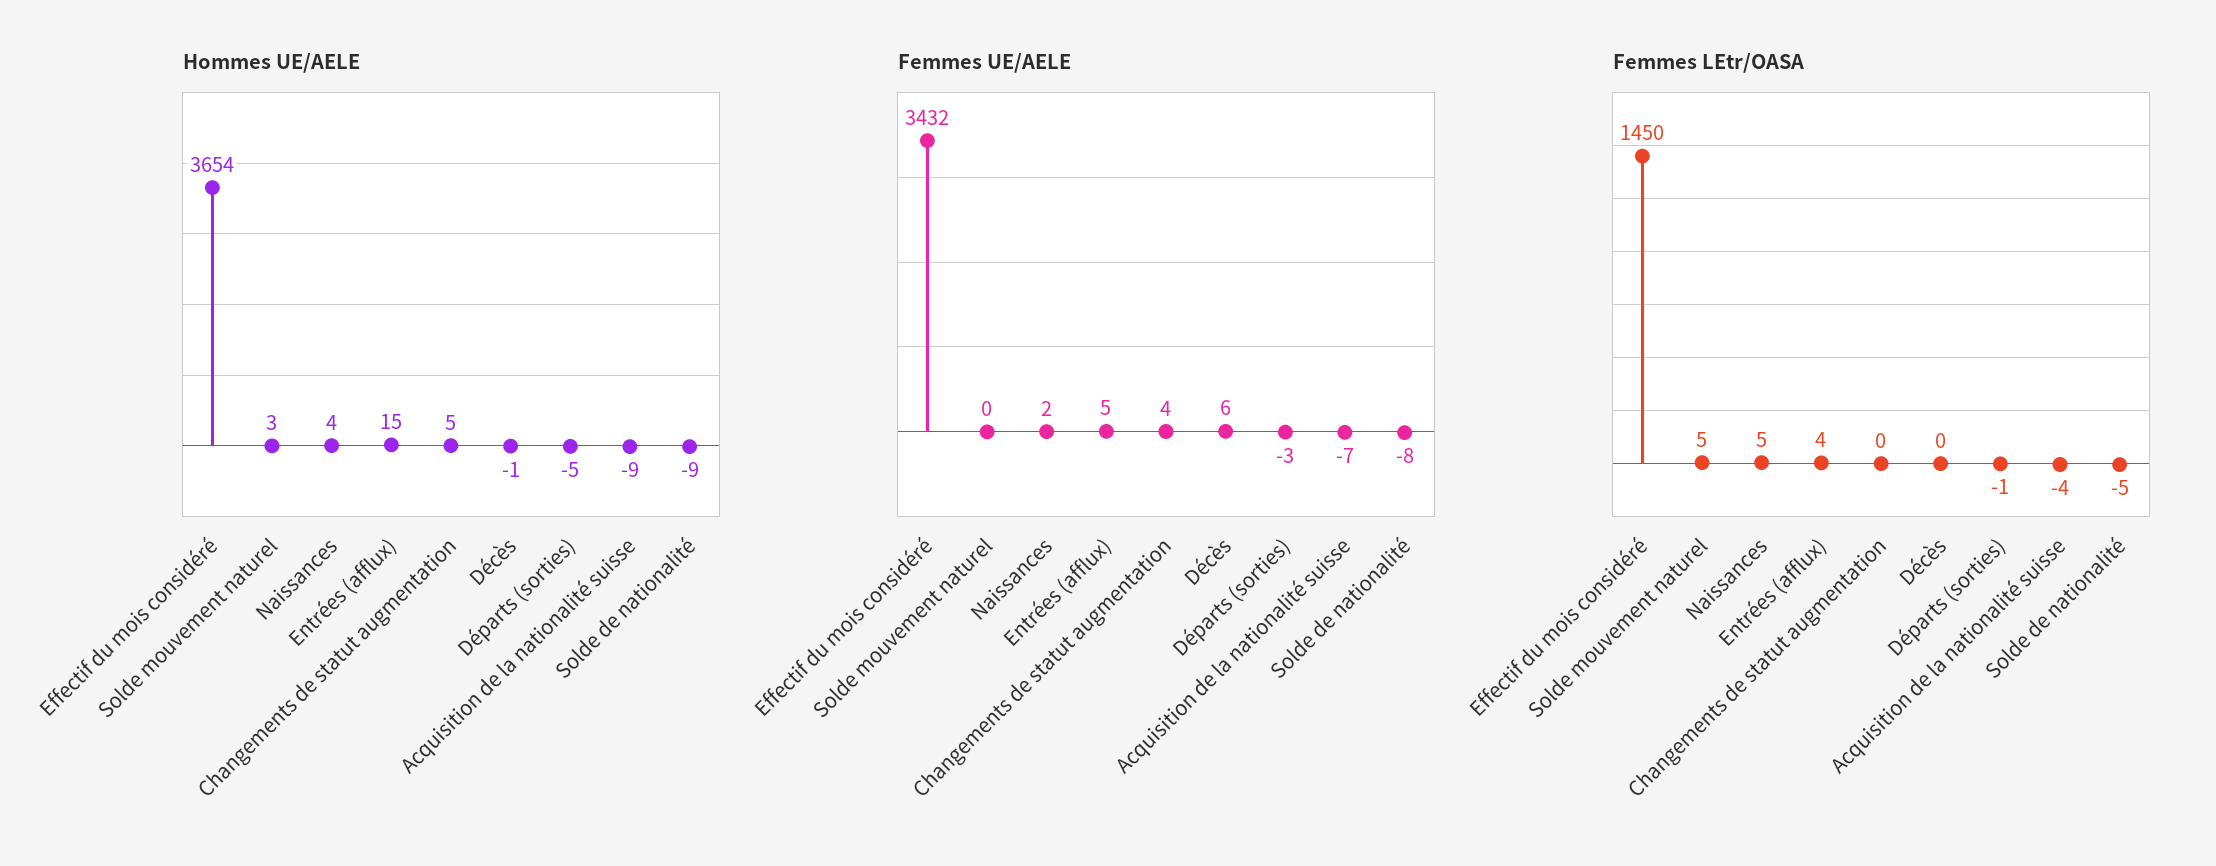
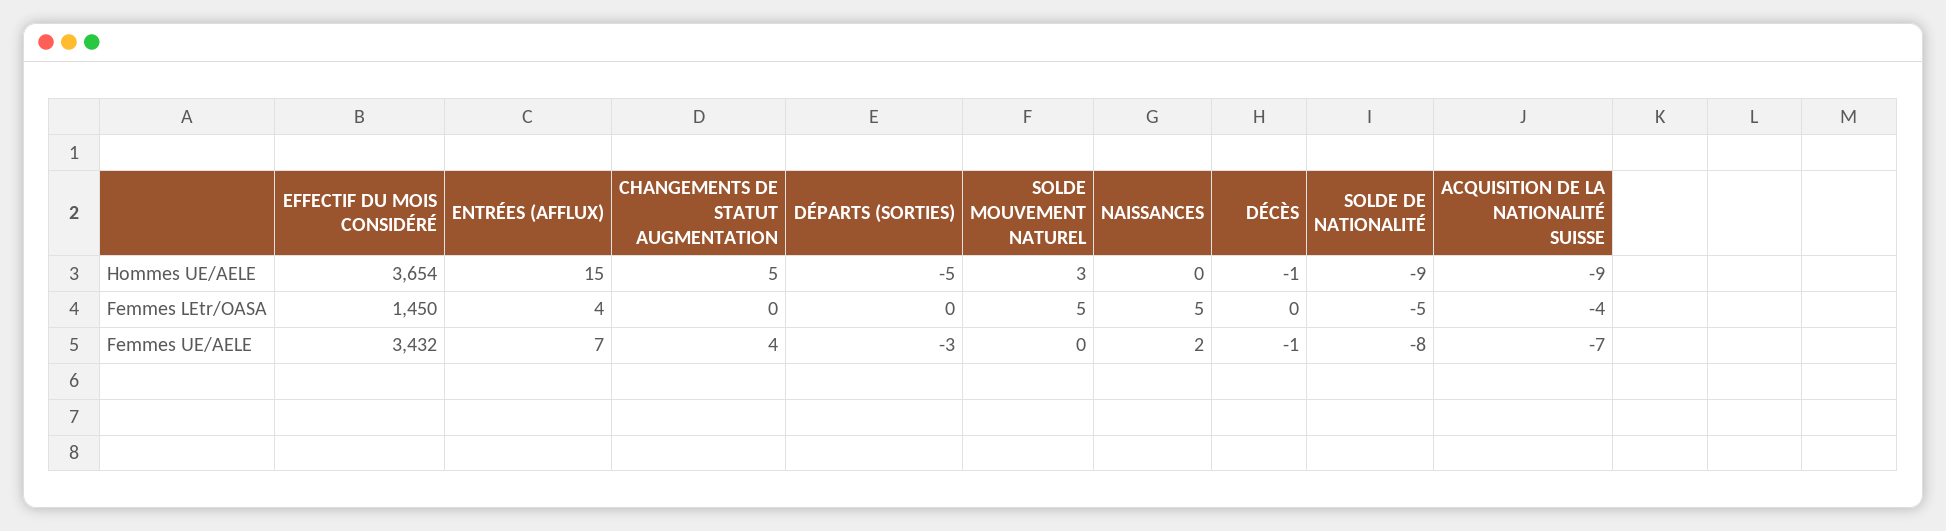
Hommes UE/AELE, Naissances: 4 -> 0
Femmes UE/AELE, Entrées (afflux): 5 -> 7
Femmes UE/AELE, Décès: 6 -> -1
Femmes LEtr/OASA, Départs (sorties): -1 -> 0

